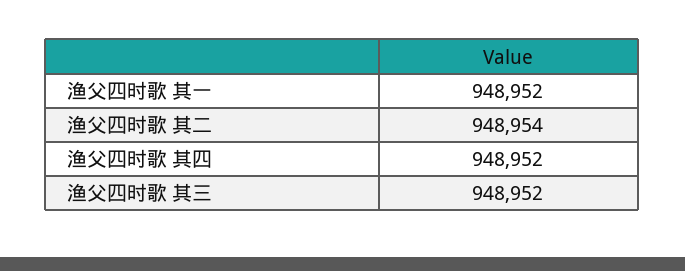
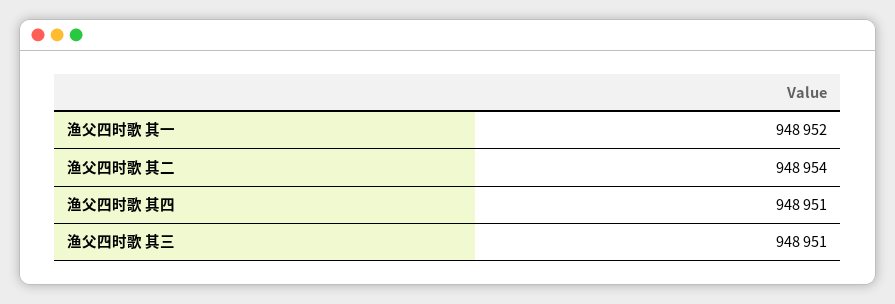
渔父四时歌 其四: 948952 -> 948951
渔父四时歌 其三: 948952 -> 948951

